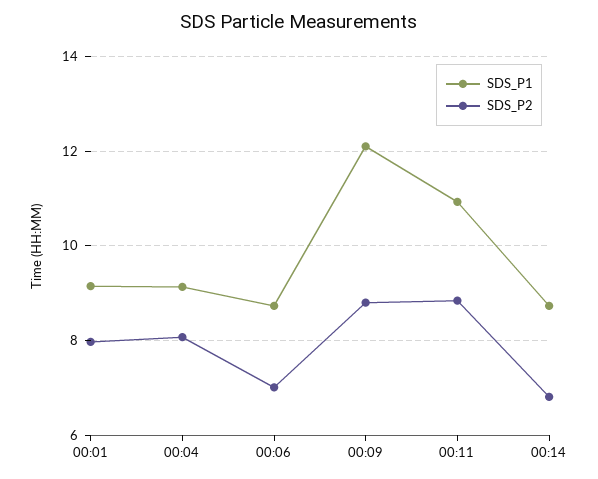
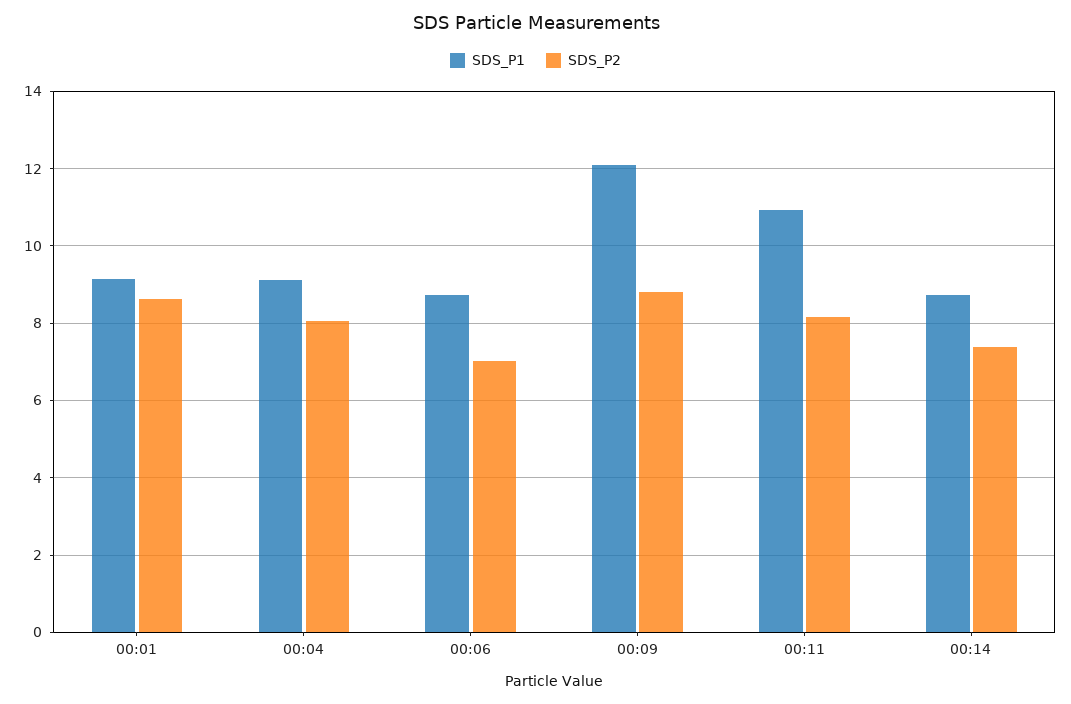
SDS_P2, 00:01: 8 -> 8.6
SDS_P2, 00:11: 8.8 -> 8.2
SDS_P2, 00:14: 6.8 -> 7.4

